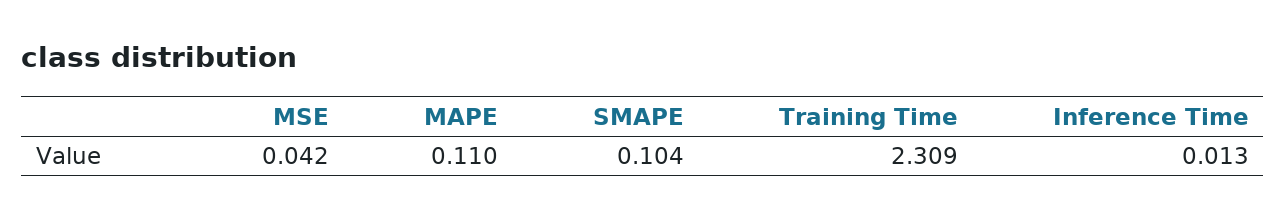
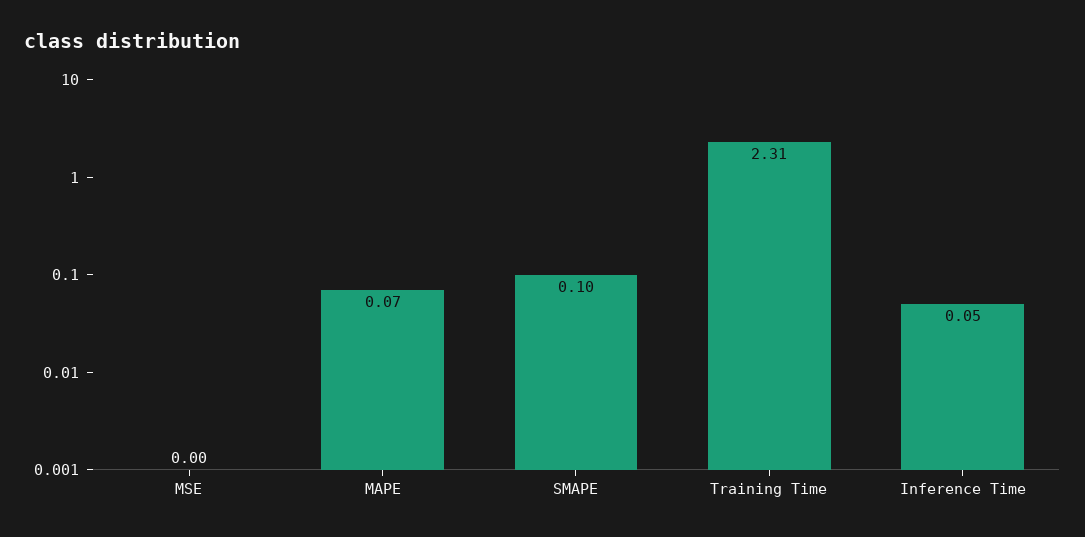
MSE: 0.042 -> 0
MAPE: 0.11 -> 0.07
Inference Time: 0.013 -> 0.05

